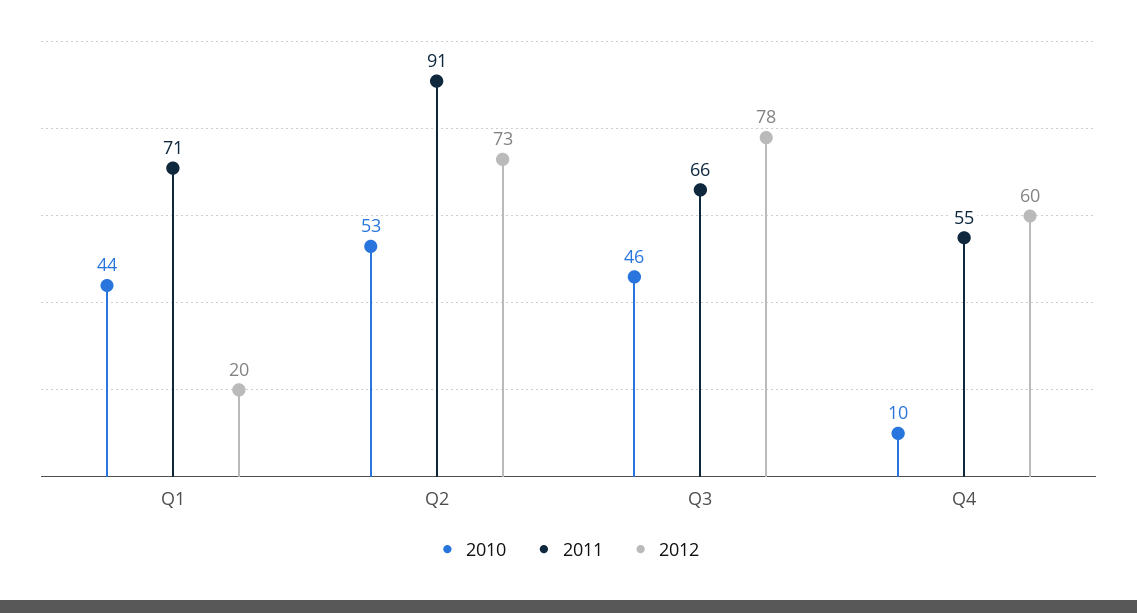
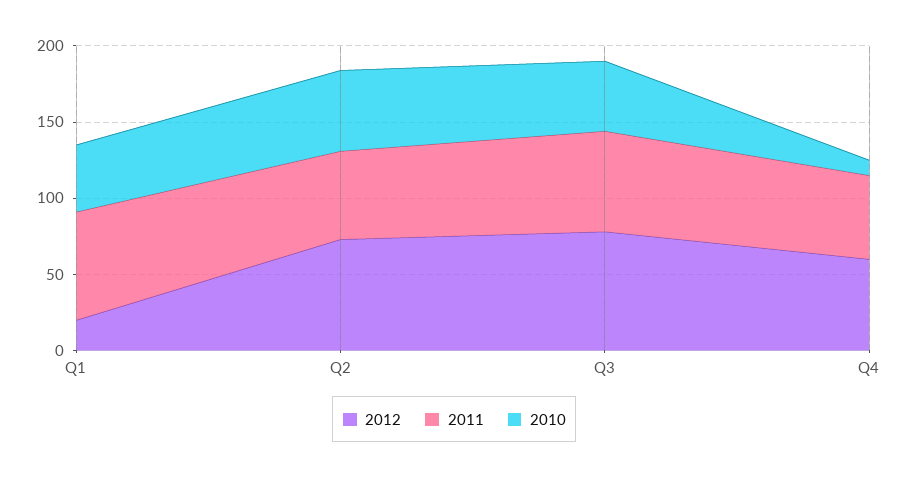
2011, Q2: 91 -> 60

